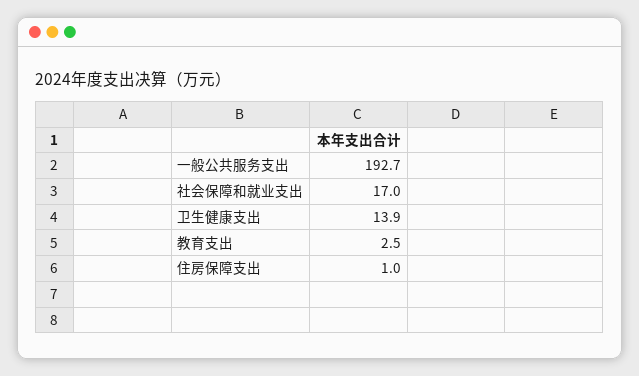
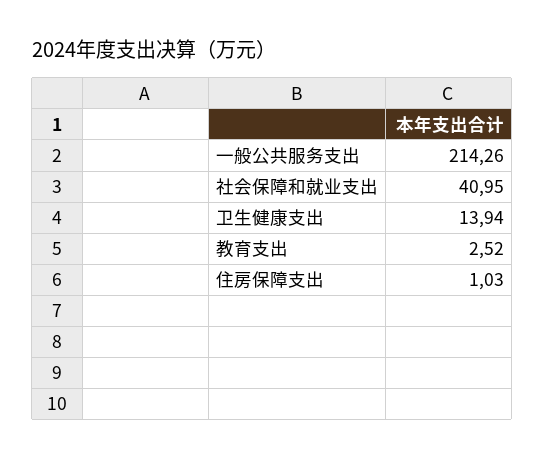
一般公共服务支出: 192.7 -> 214.26
社会保障和就业支出: 17 -> 40.95

